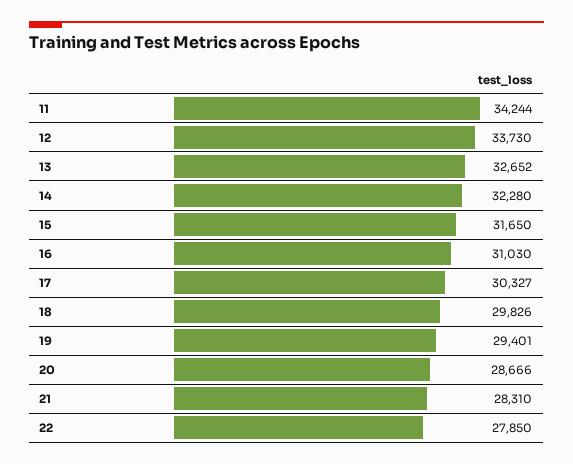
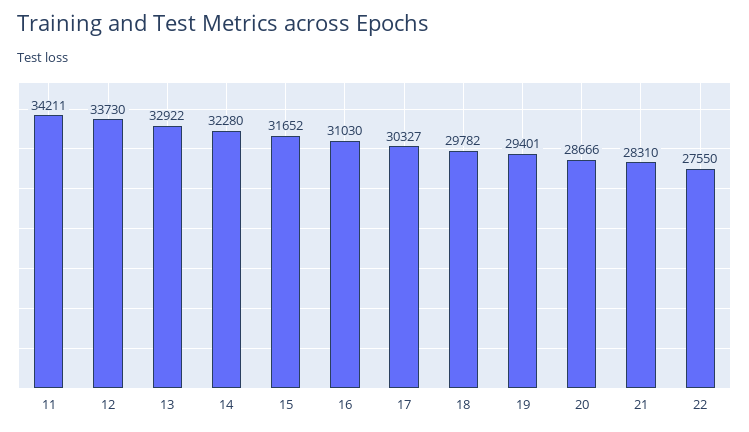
11: 34244 -> 34211
13: 32652 -> 32922
15: 31650 -> 31652
18: 29826 -> 29782
22: 27850 -> 27550

